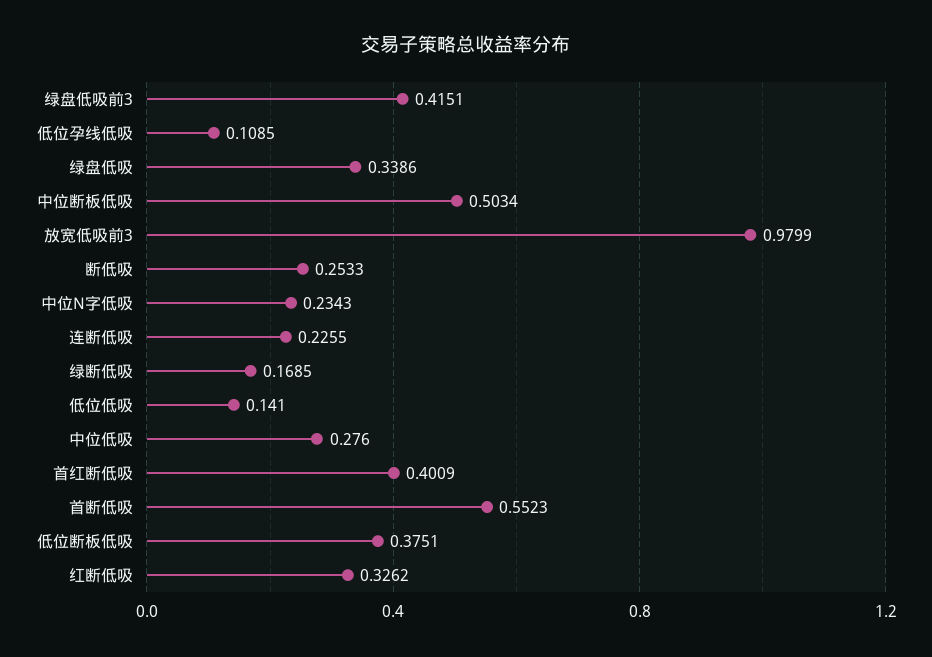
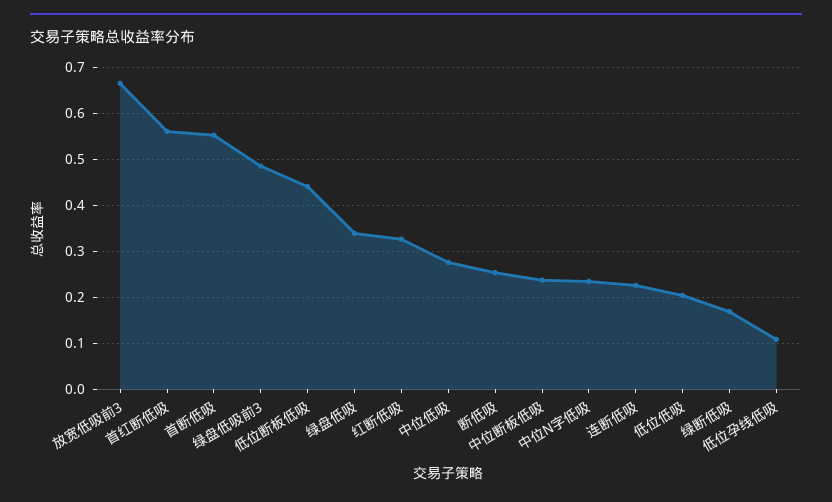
绿盘低吸前3: 0.4151 -> 0.48
中位断板低吸: 0.5034 -> 0.24
放宽低吸前3: 0.9799 -> 0.66
低位低吸: 0.141 -> 0.2
首红断低吸: 0.4009 -> 0.56
低位断板低吸: 0.3751 -> 0.44

